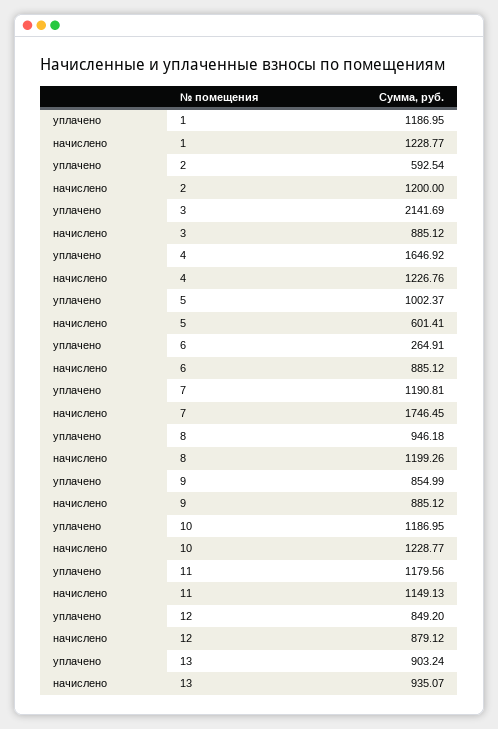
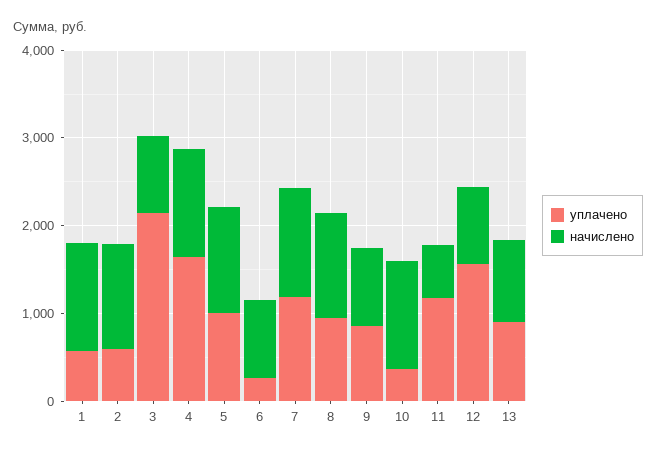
уплачено, 1: 1186.95 -> 600
начислено, 5: 601.41 -> 1200
начислено, 7: 1746.45 -> 1200
уплачено, 10: 1186.95 -> 400
начислено, 11: 1149.13 -> 600
уплачено, 12: 849.2 -> 1600

